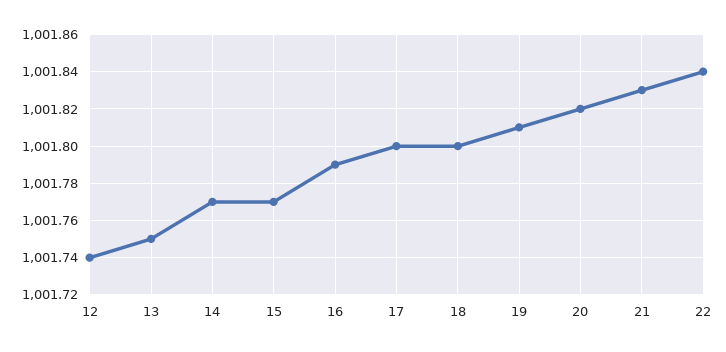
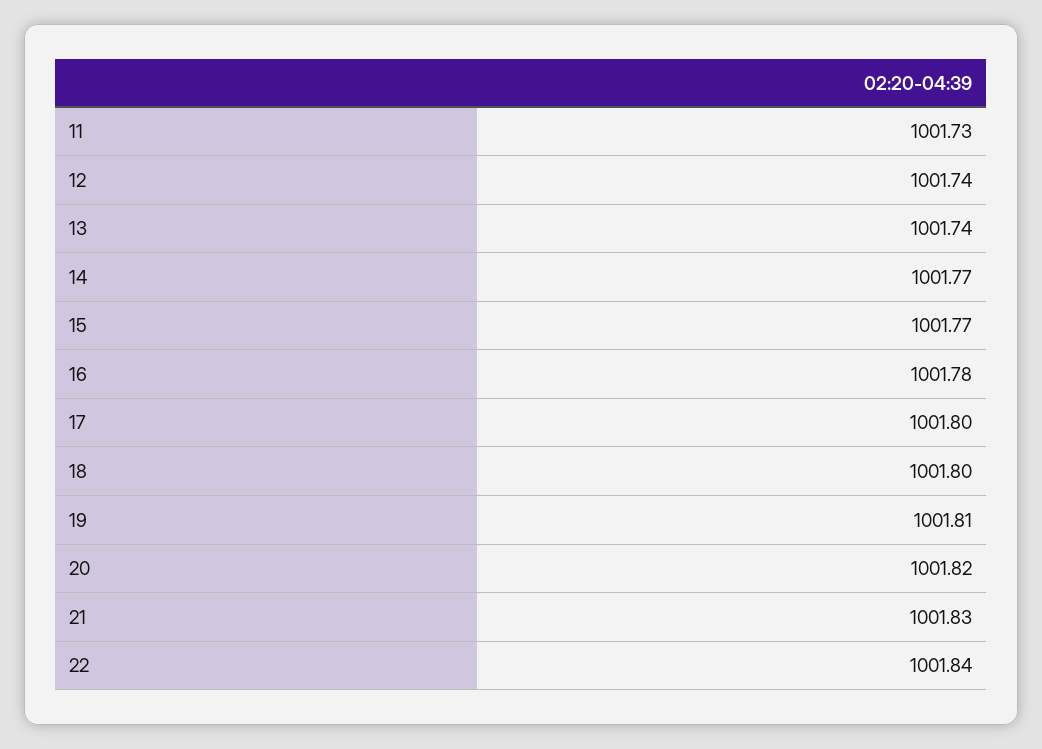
13: 1001.75 -> 1001.74
16: 1001.79 -> 1001.78
11: none -> 1001.73

